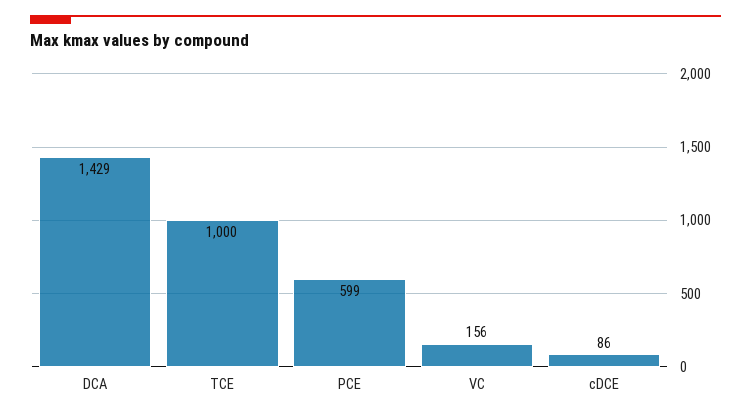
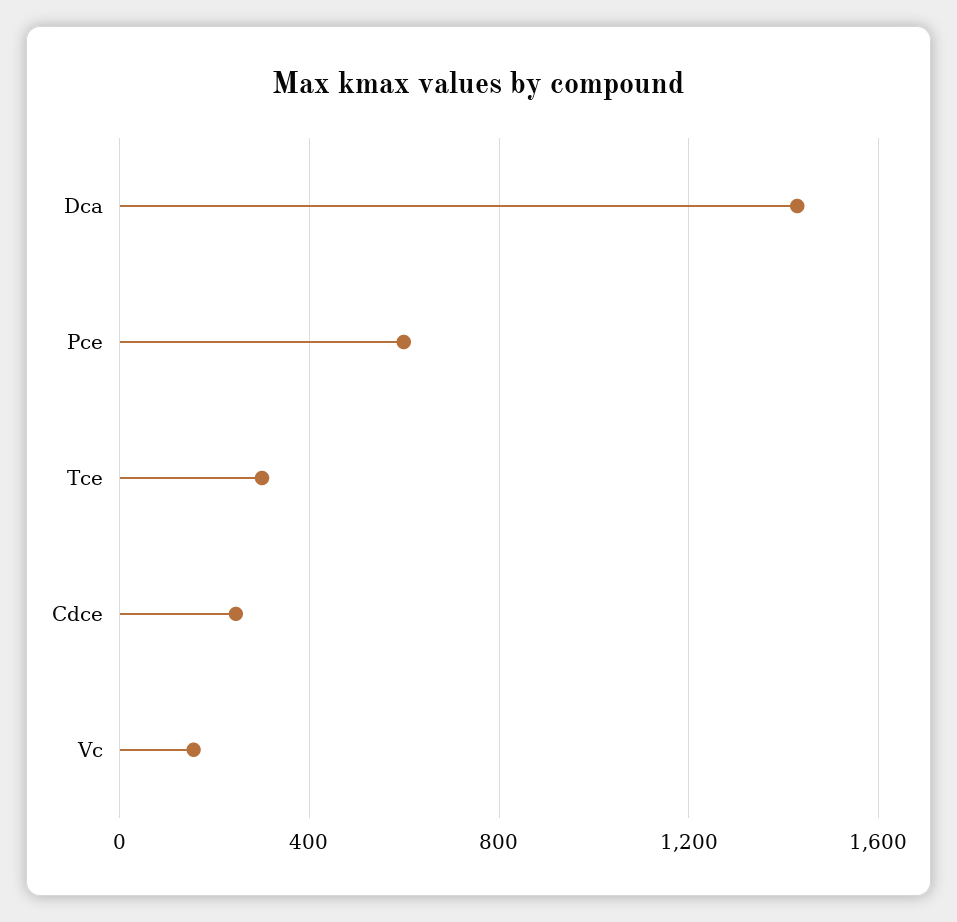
TCE: 1000 -> 300
cDCE: 86 -> 250

